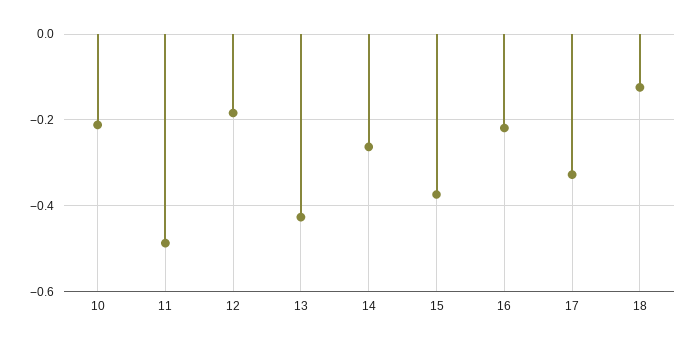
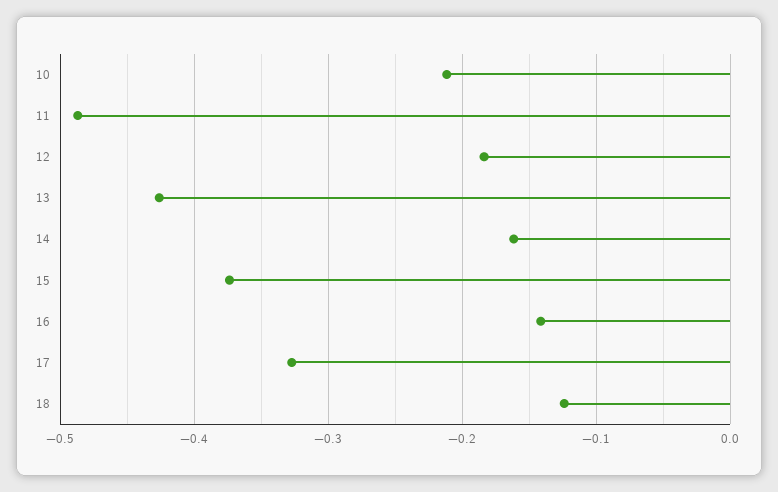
14: -0.26 -> -0.16
16: -0.22 -> -0.14

